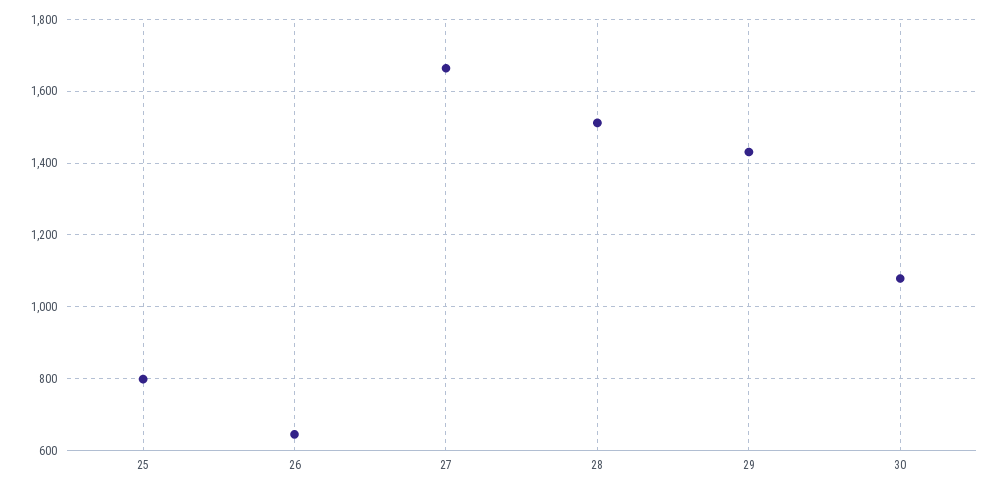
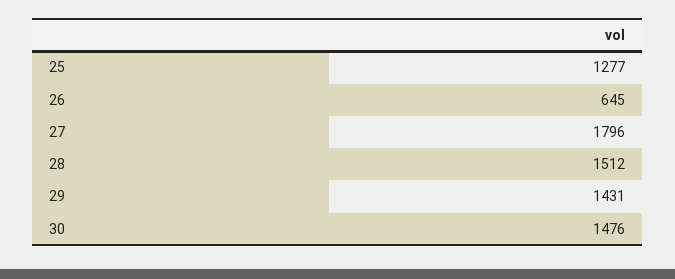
25: 800 -> 1277
27: 1660 -> 1796
30: 1080 -> 1476

